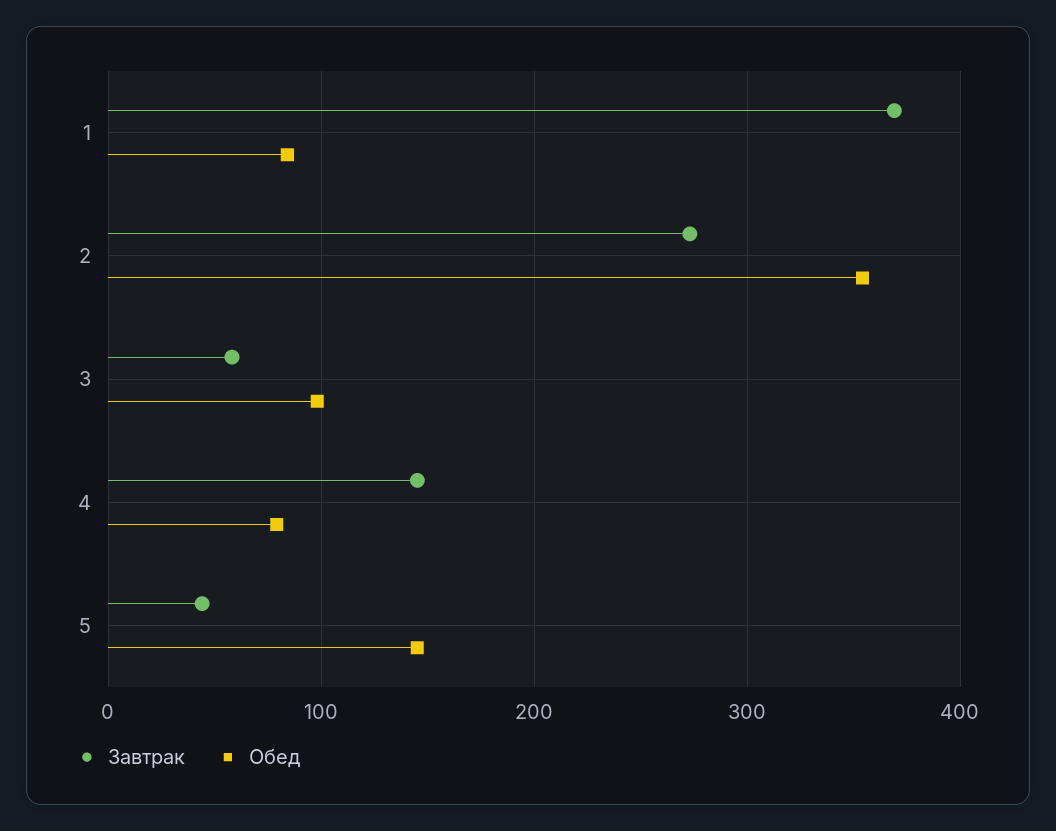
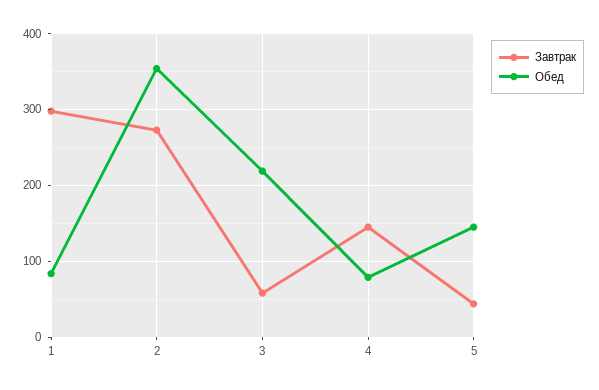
Завтрак, 1: 370 -> 300
Обед, 3: 100 -> 220

